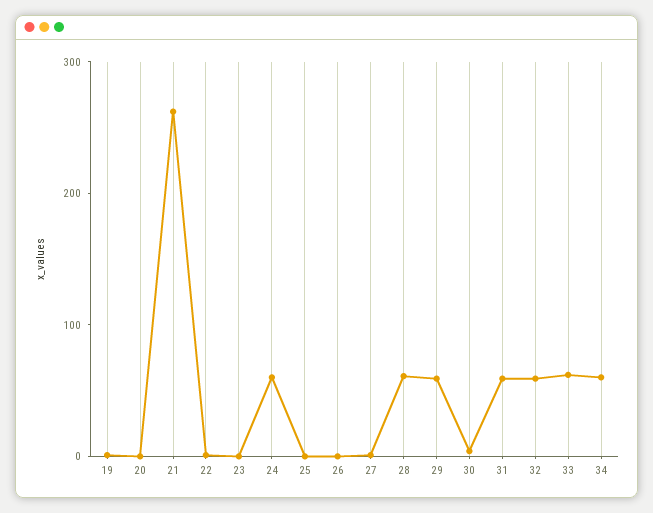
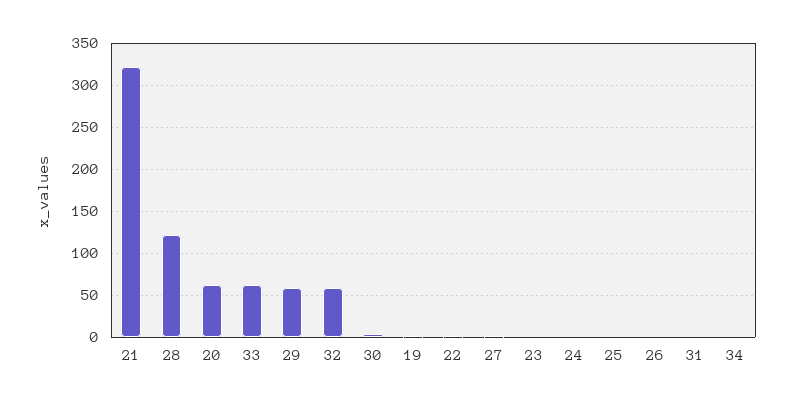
20: 0 -> 60
21: 260 -> 320
24: 60 -> 0
28: 60 -> 120
31: 60 -> 0
34: 60 -> 0

